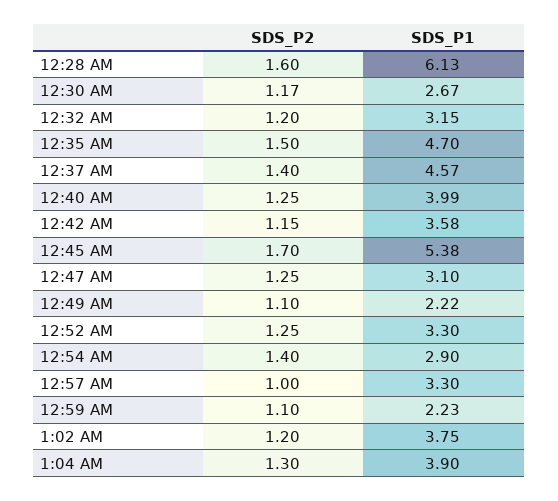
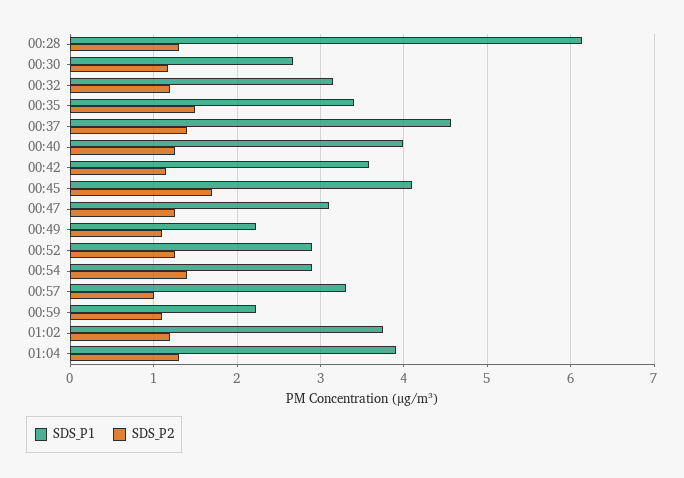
SDS_P2, 12:28 AM: 1.6 -> 1.3
SDS_P1, 12:35 AM: 4.7 -> 3.4
SDS_P1, 12:45 AM: 5.38 -> 4.1
SDS_P1, 12:52 AM: 3.3 -> 2.9

